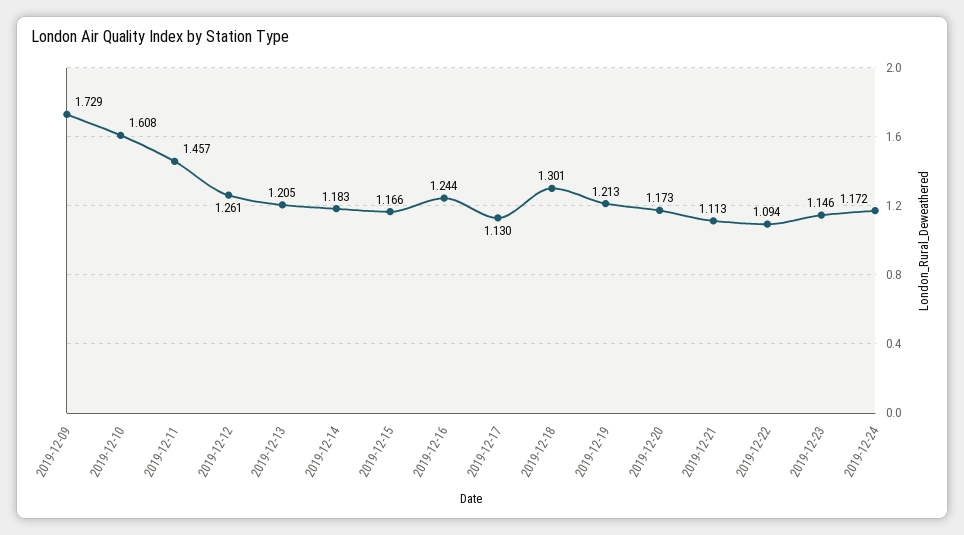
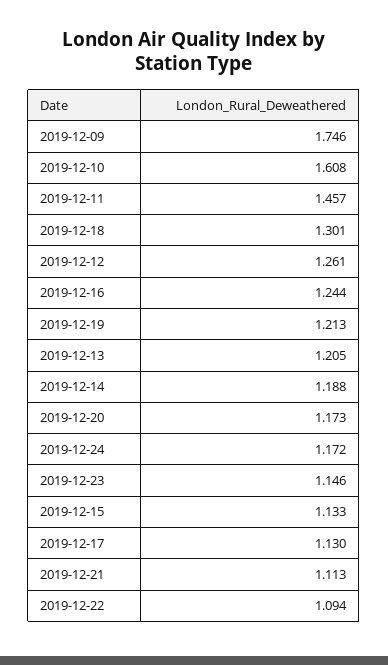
2019-12-09: 1.729 -> 1.746
2019-12-14: 1.183 -> 1.188
2019-12-15: 1.166 -> 1.133

